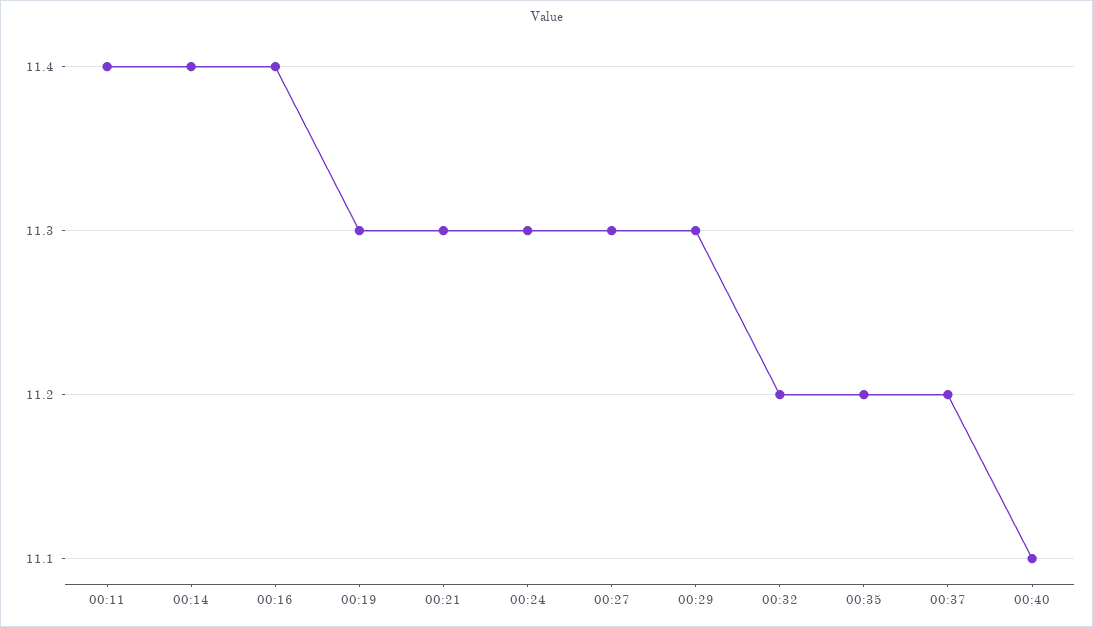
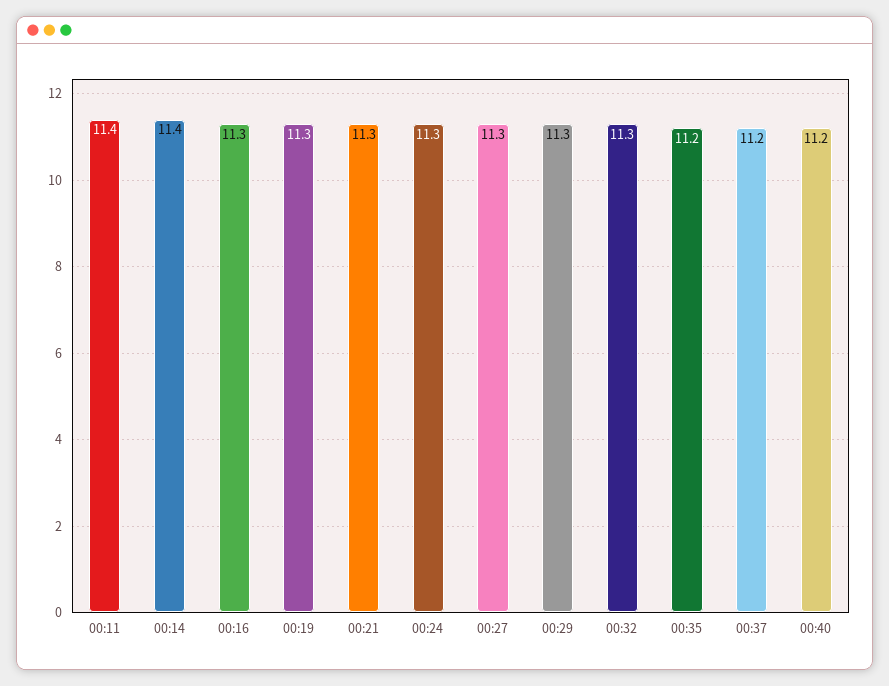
00:16: 11.4 -> 11.3
00:32: 11.2 -> 11.3
00:40: 11.1 -> 11.2

